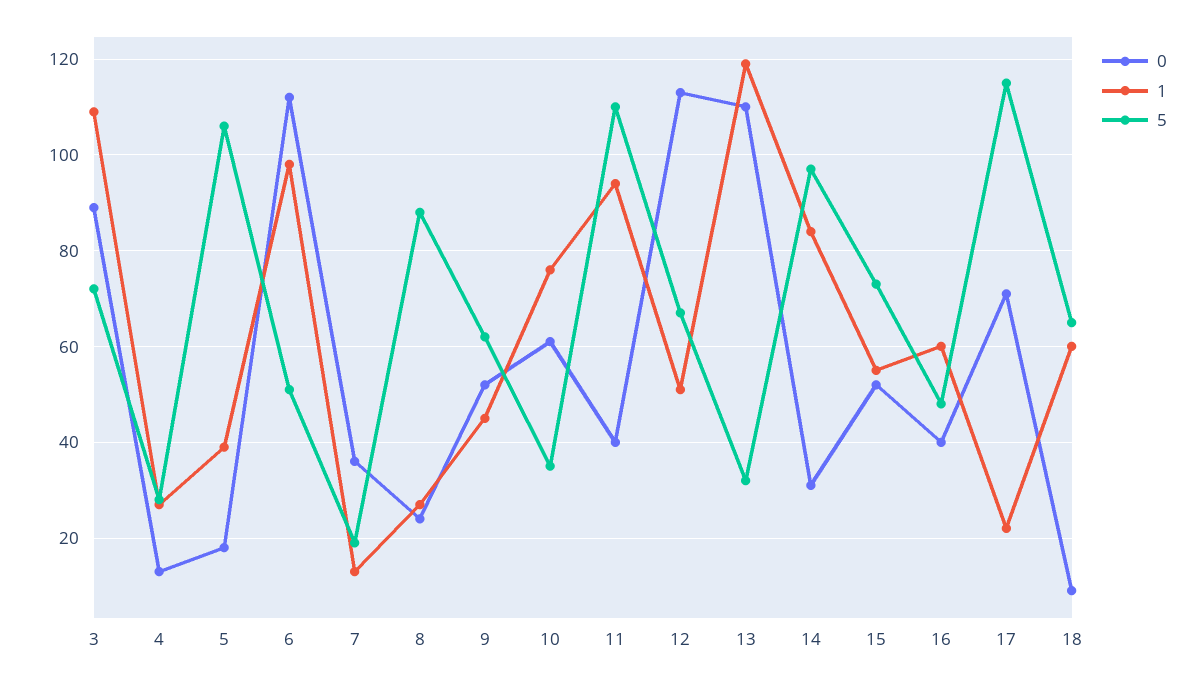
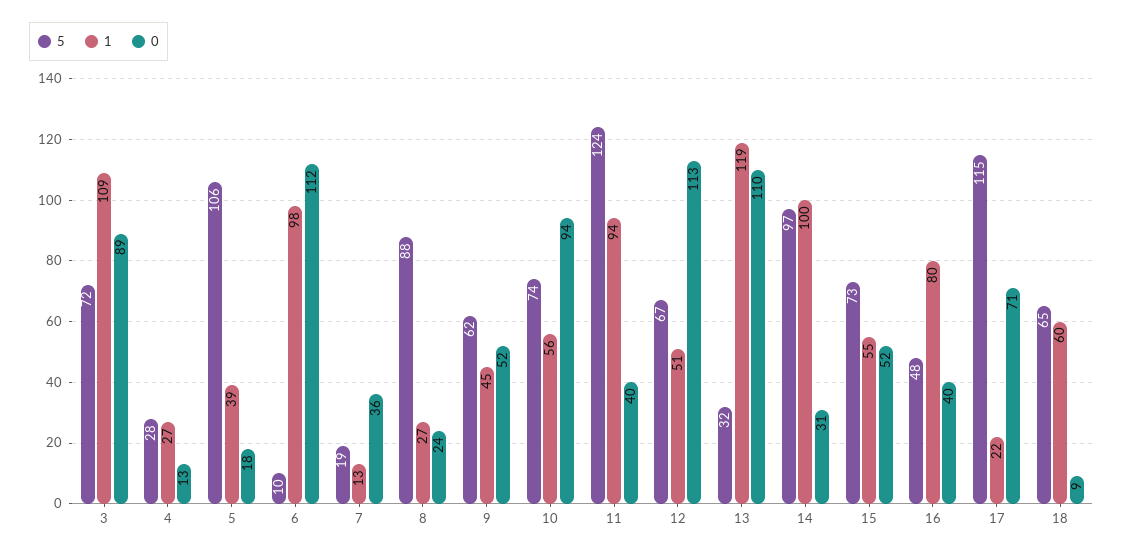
5, 6: 50 -> 10
0, 10: 60 -> 94
1, 10: 75 -> 56
5, 10: 35 -> 74
5, 11: 110 -> 124
1, 14: 85 -> 100
1, 16: 60 -> 80

